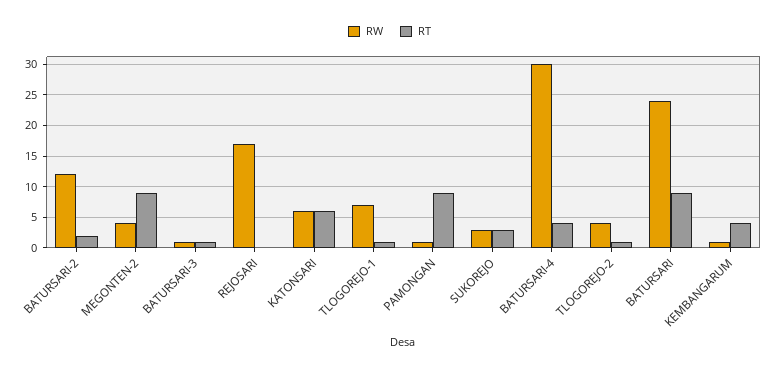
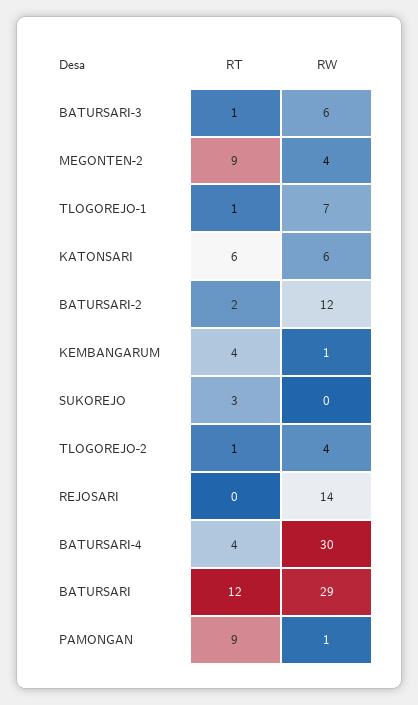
RW, BATURSARI-3: 1 -> 6
RW, REJOSARI: 17 -> 14
RW, SUKOREJO: 3 -> 0
RW, BATURSARI: 24 -> 29
RT, BATURSARI: 9 -> 12

